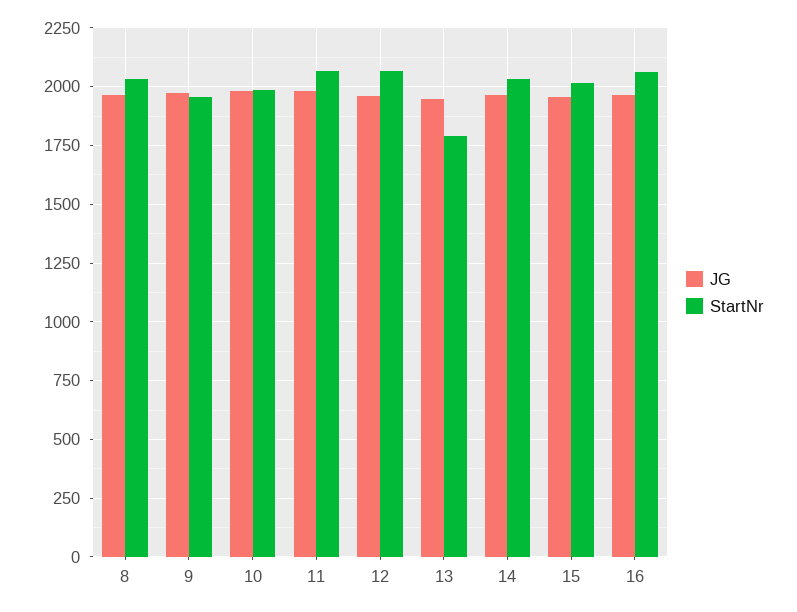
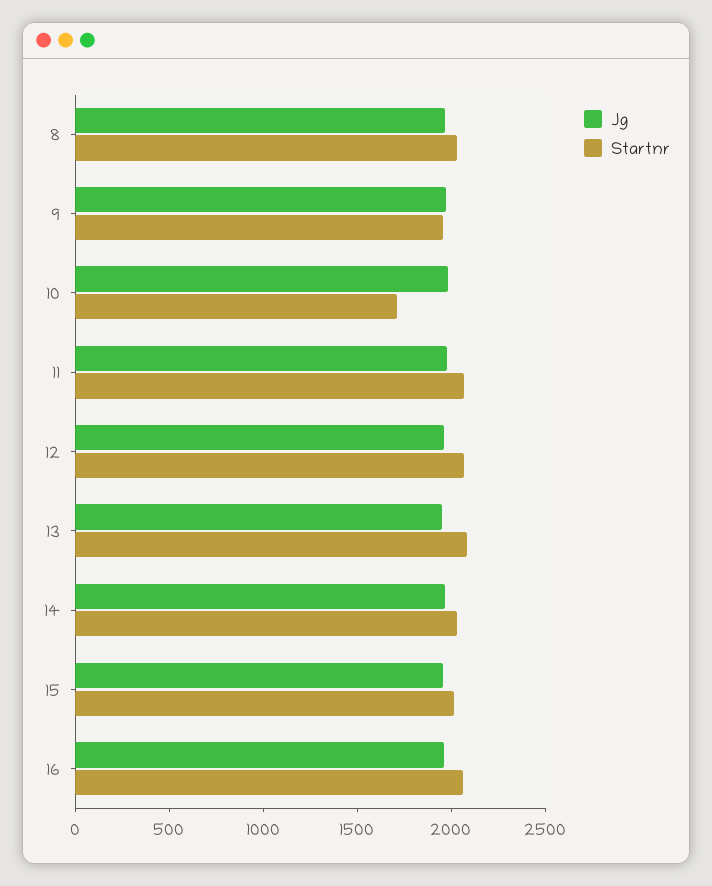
StartNr, 10: 2000 -> 1700
StartNr, 13: 1800 -> 2100

